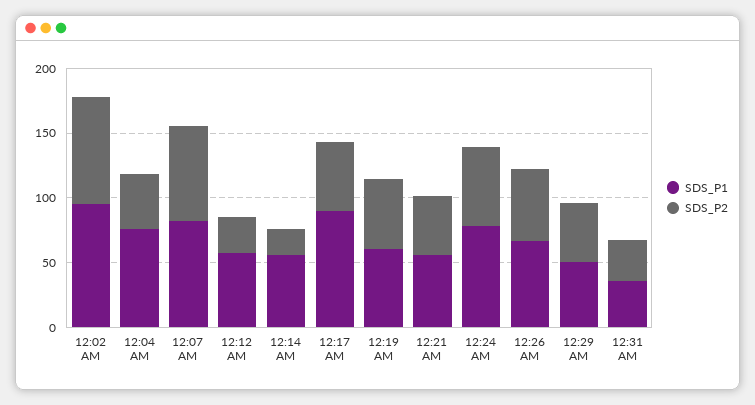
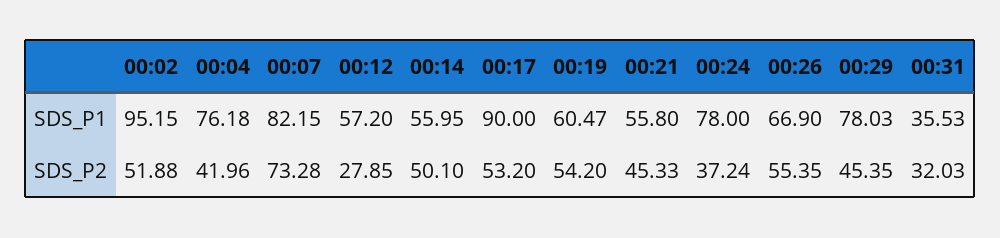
SDS_P2, 12:02 AM: 80 -> 51.88
SDS_P2, 12:14 AM: 20 -> 50.1
SDS_P2, 12:24 AM: 60 -> 37.24
SDS_P1, 12:29 AM: 50 -> 78.03

